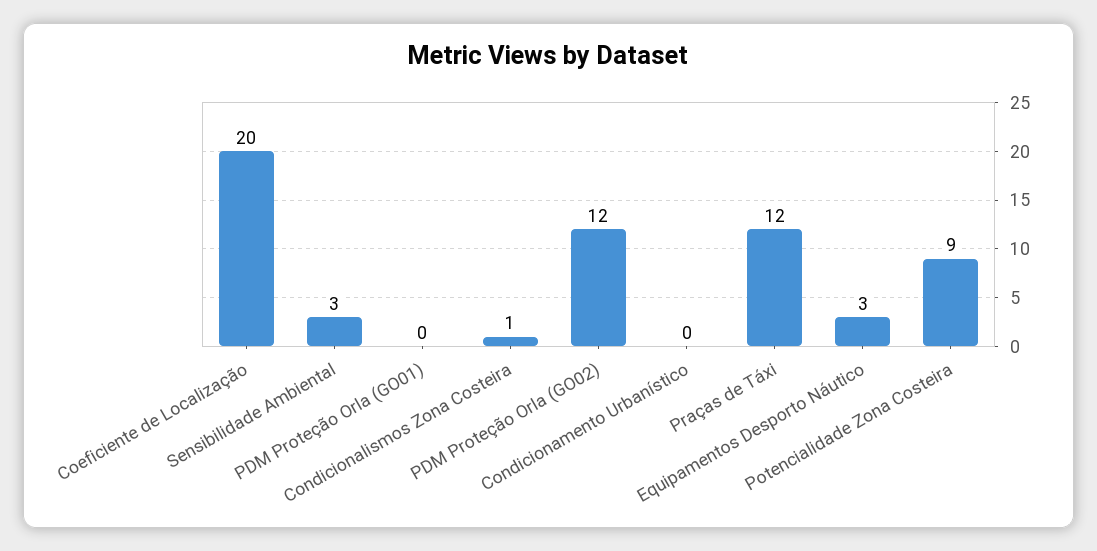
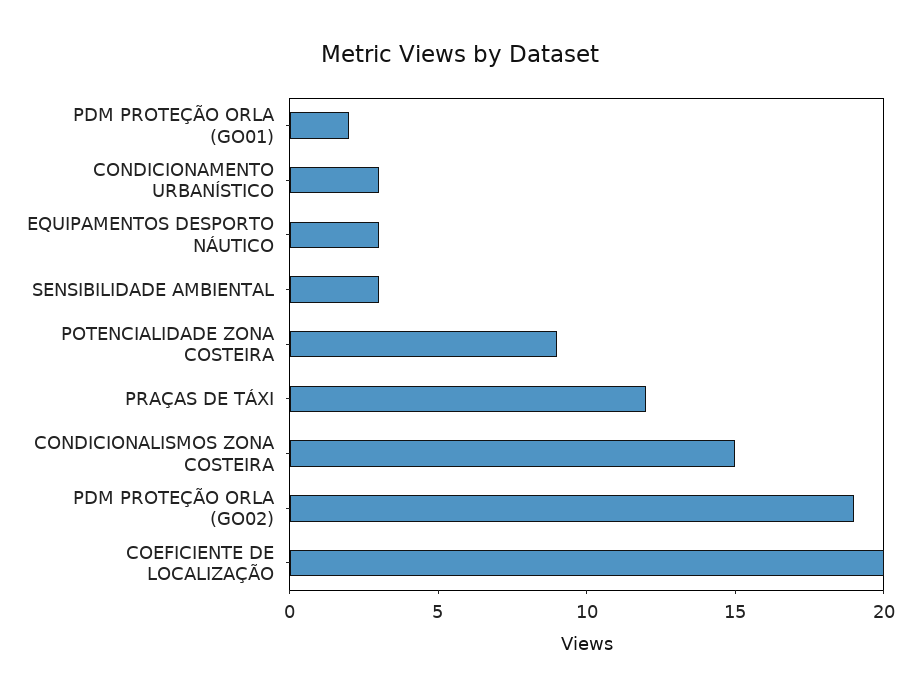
PDM Proteção Orla (GO01): 0 -> 2
Condicionalismos Zona Costeira: 1 -> 15
PDM Proteção Orla (GO02): 12 -> 19
Condicionamento Urbanístico: 0 -> 3

